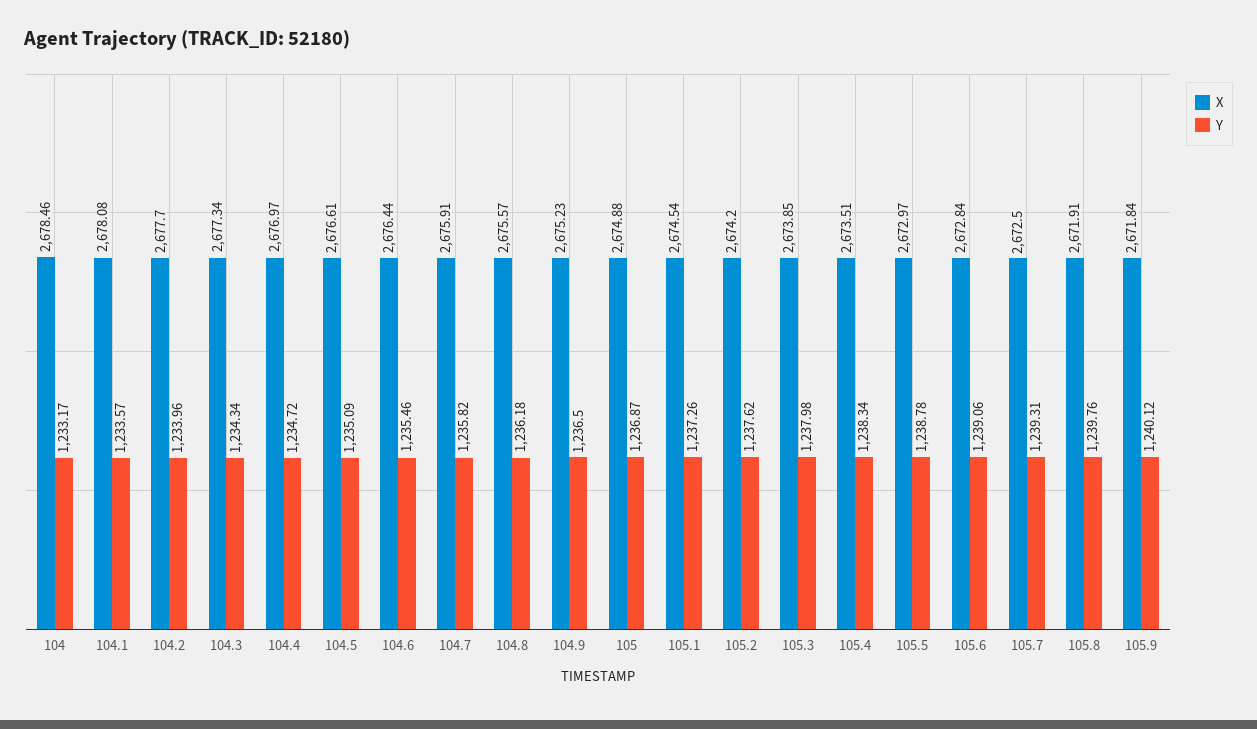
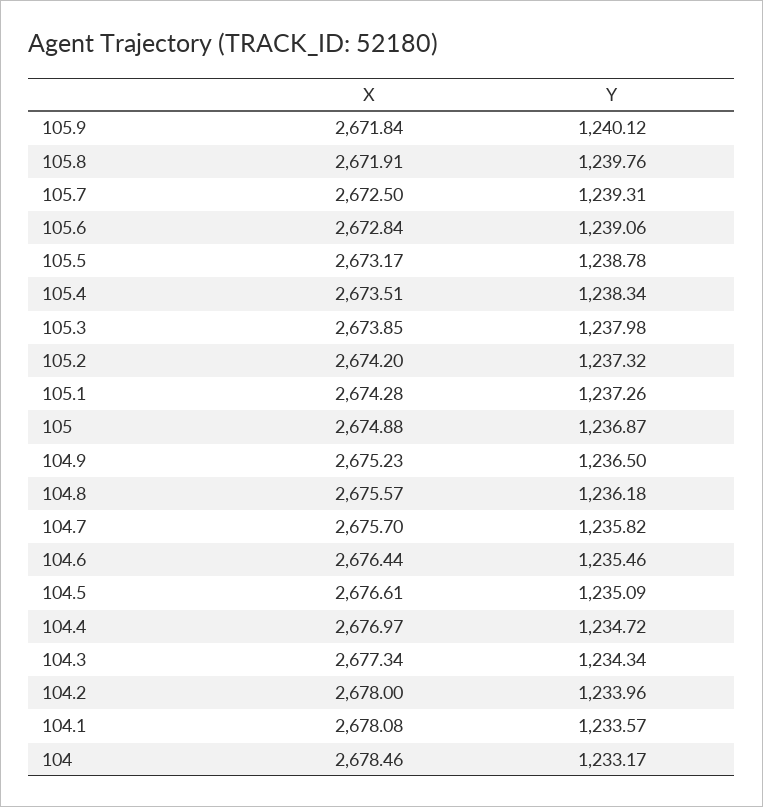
X, 104.2: 2677.7 -> 2678
X, 104.7: 2675.91 -> 2675.7
X, 105.1: 2674.54 -> 2674.28
Y, 105.2: 1237.62 -> 1237.32
X, 105.5: 2672.97 -> 2673.17

